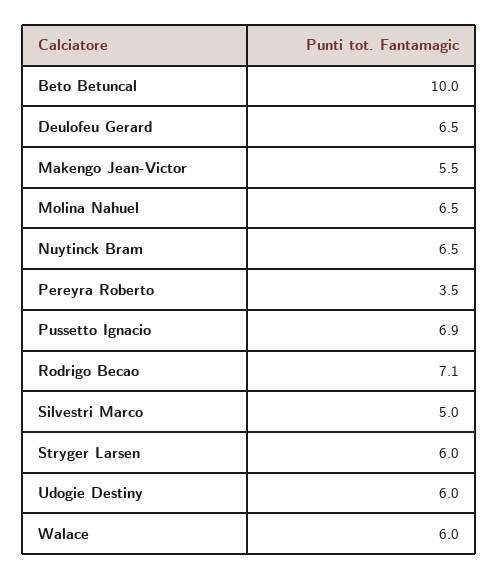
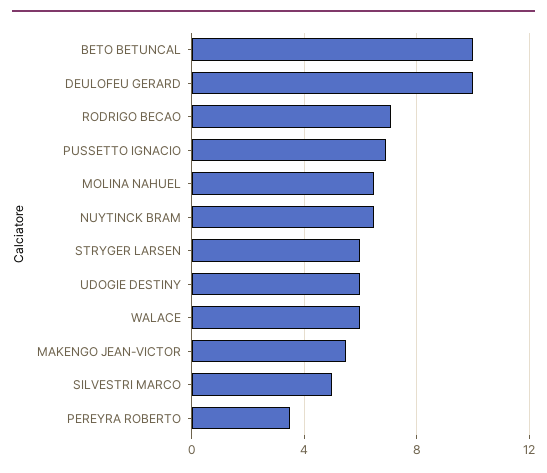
Deulofeu Gerard: 6.5 -> 10

